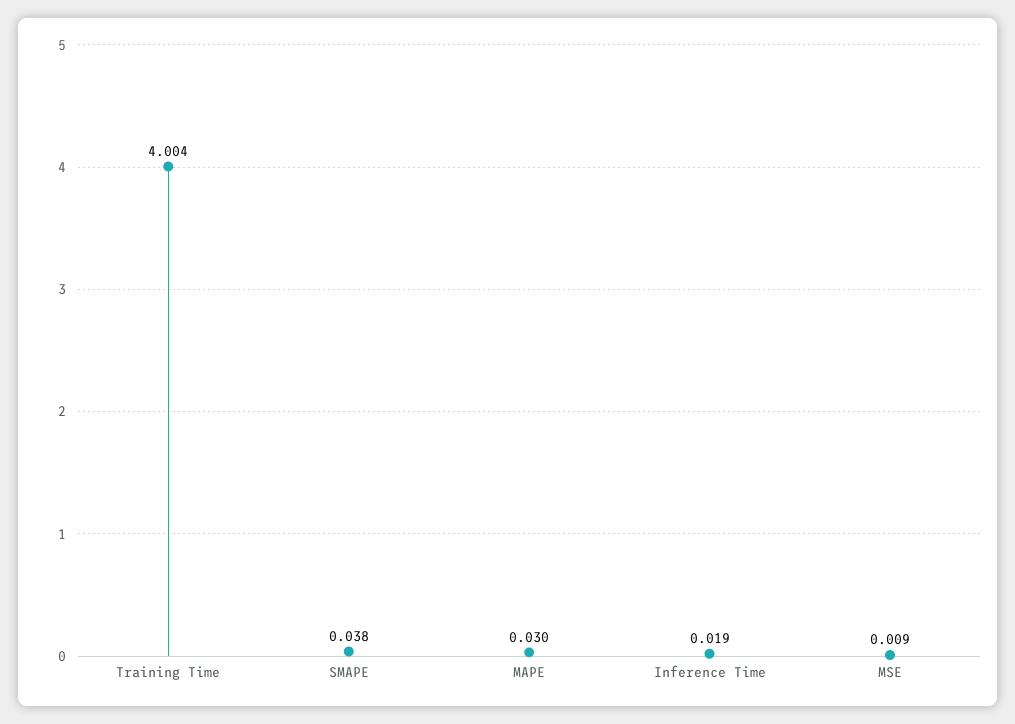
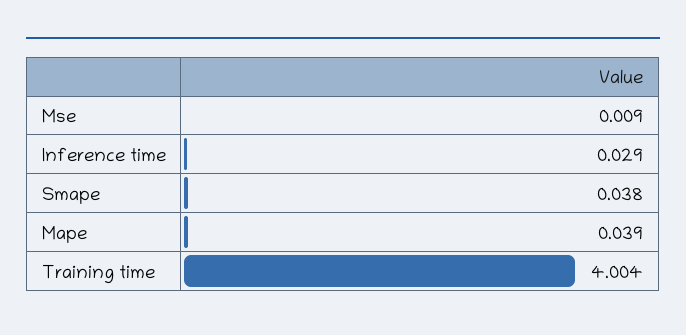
MAPE: 0.03 -> 0.039
Inference Time: 0.019 -> 0.029

